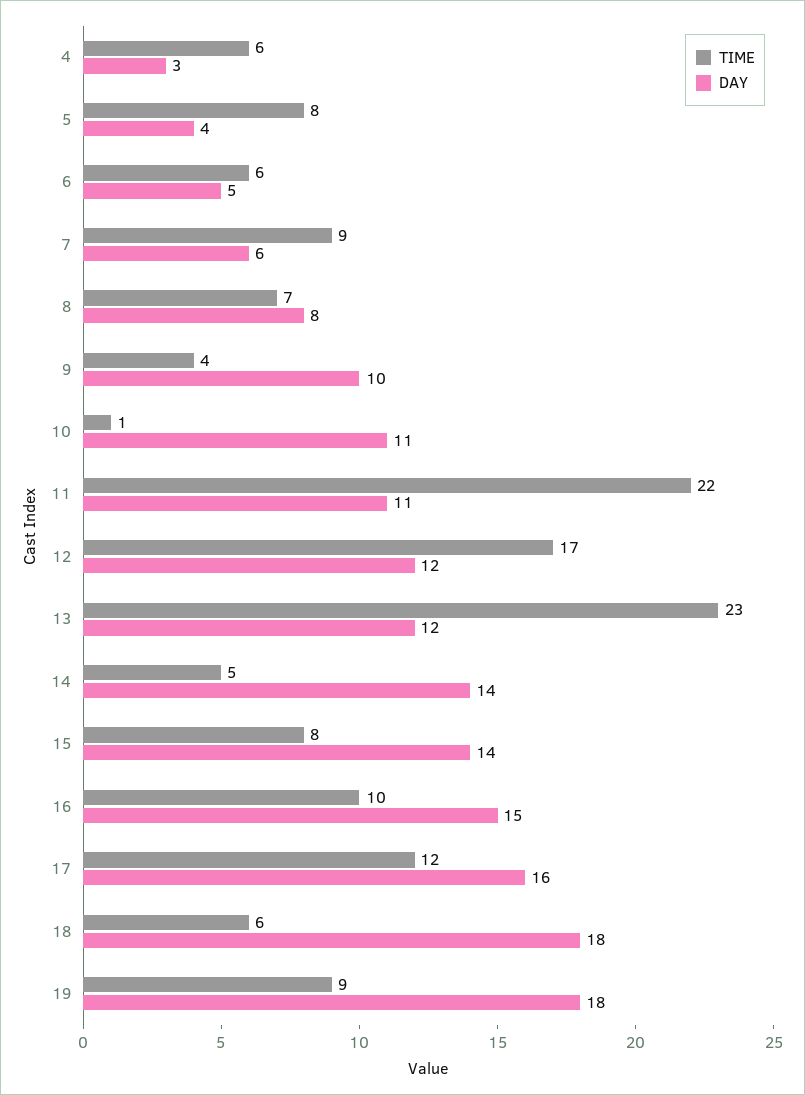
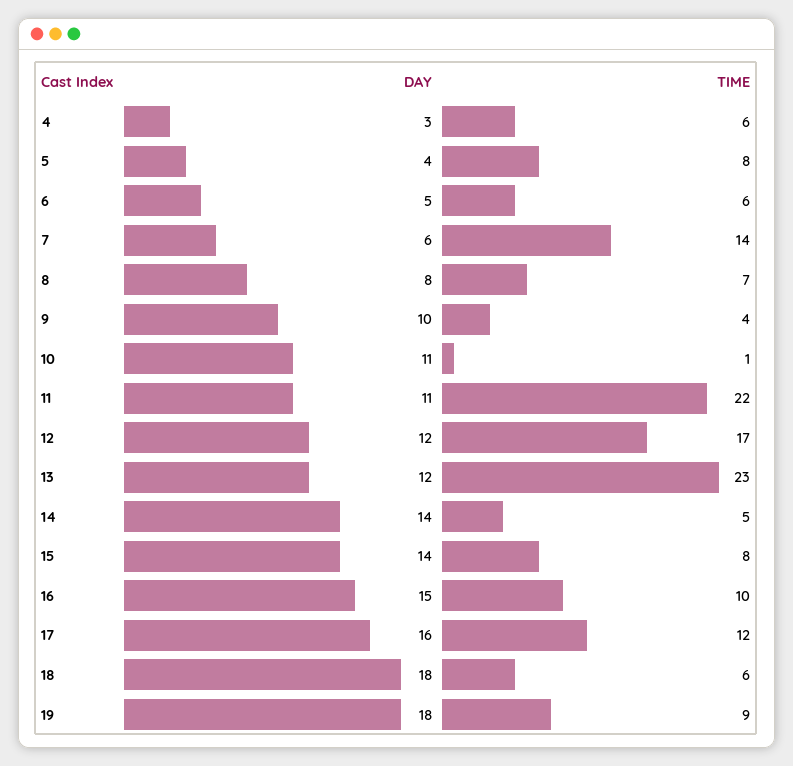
TIME, 7: 9 -> 14

